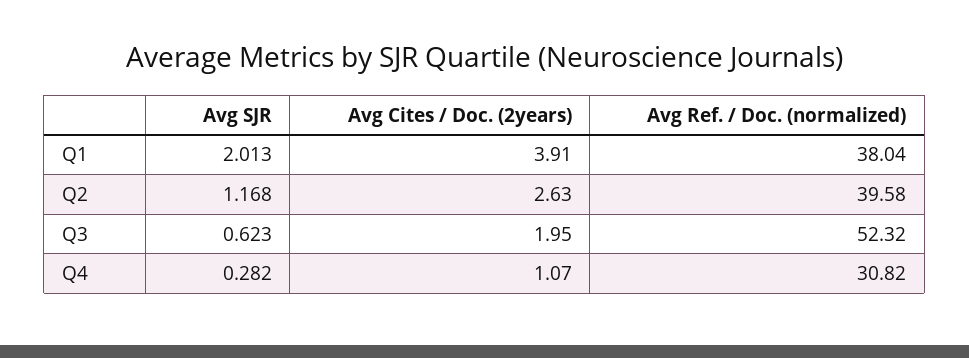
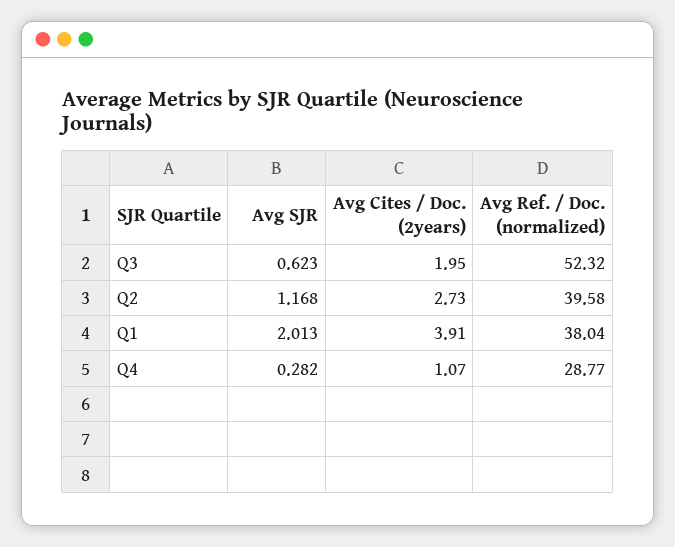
Avg Cites / Doc. (2years), Q2: 2.63 -> 2.73
Avg Ref. / Doc. (normalized), Q4: 30.82 -> 28.77

